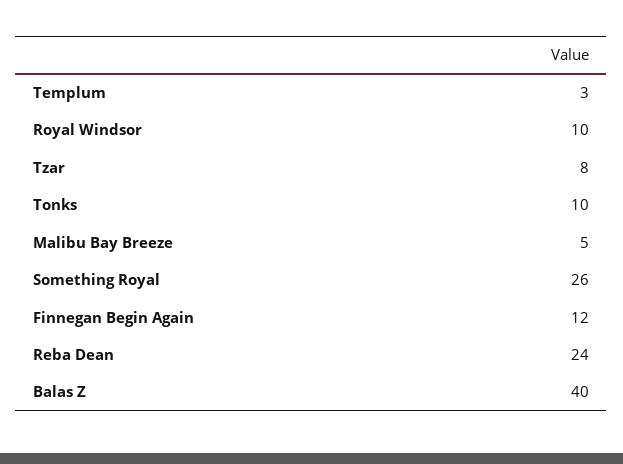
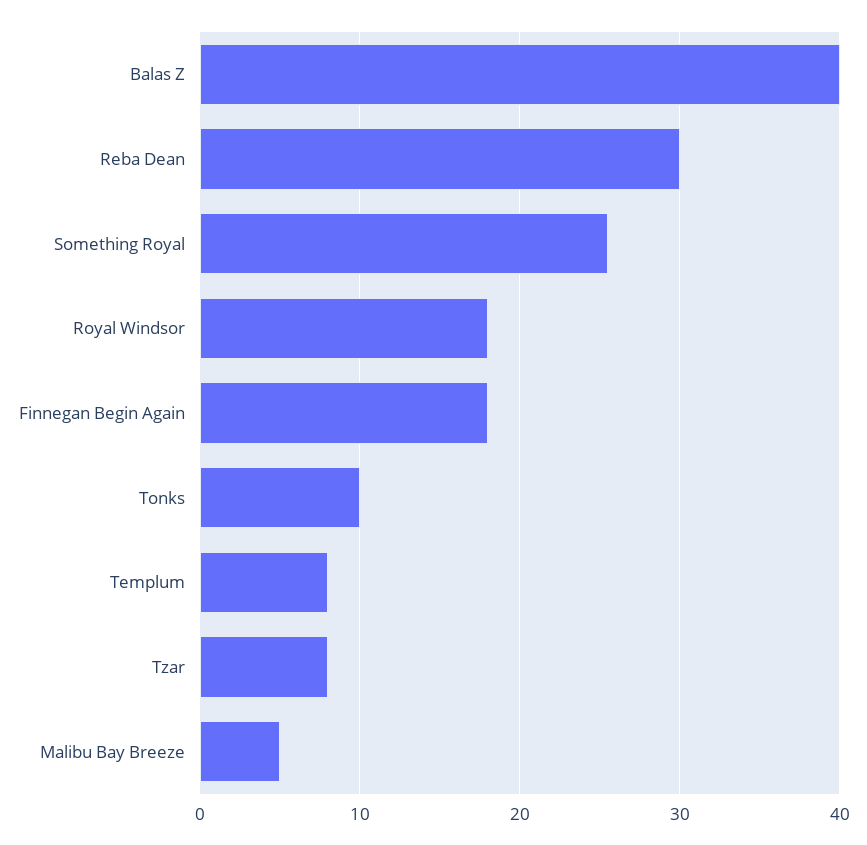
Templum: 3 -> 8
Royal Windsor: 10 -> 18
Finnegan Begin Again: 12 -> 18
Reba Dean: 24 -> 30

